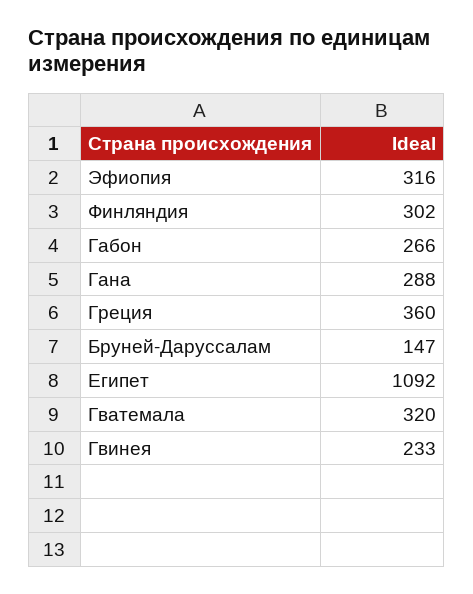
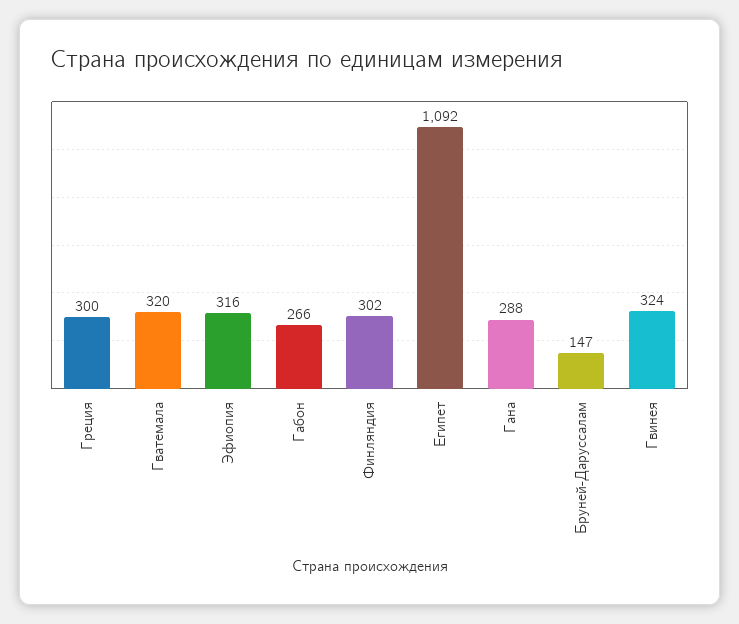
Греция: 360 -> 300
Гвинея: 233 -> 324

